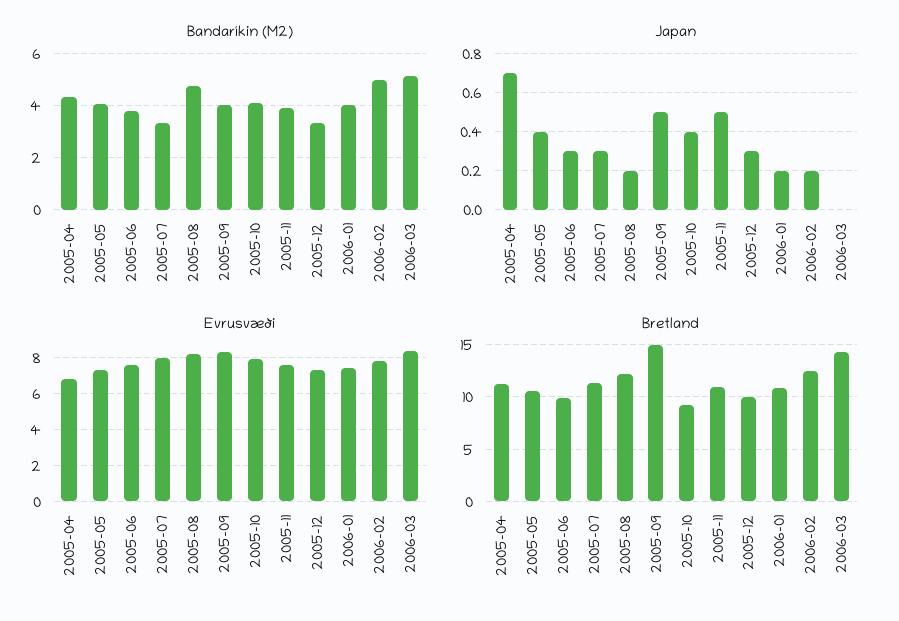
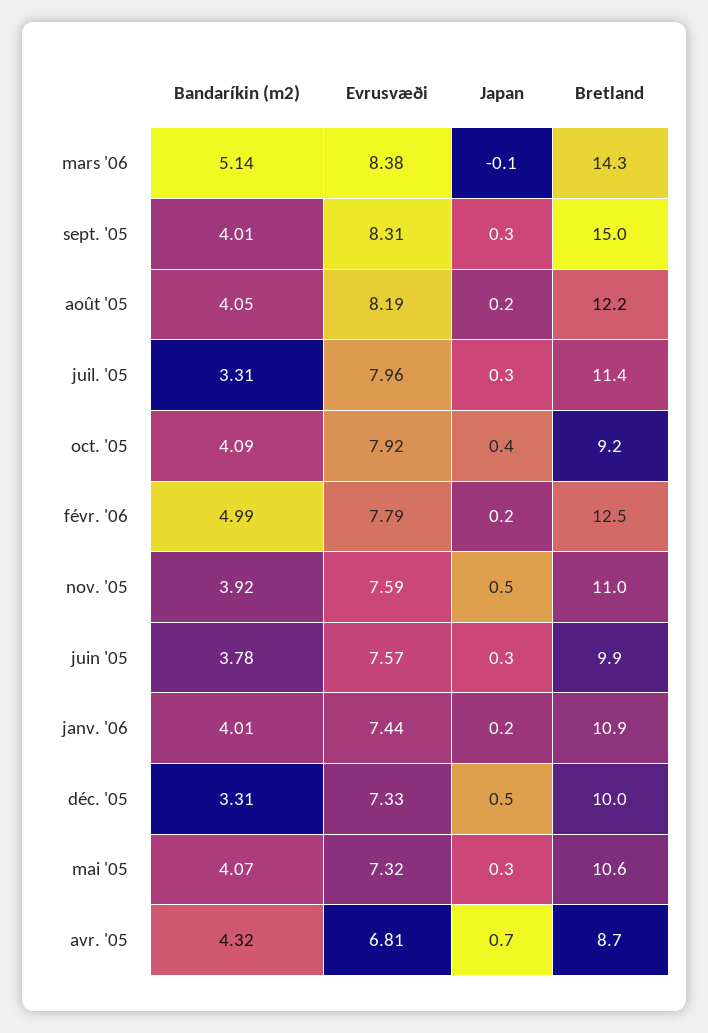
Bandaríkin (M2), 2005-08: 4.75 -> 4.05
Japan, 2005-05: 0.4 -> 0.3
Japan, 2005-09: 0.5 -> 0.3
Japan, 2005-12: 0.3 -> 0.5
Japan, 2006-03: 0 -> -0.1
Bretland, 2005-04: 11 -> 8.7

